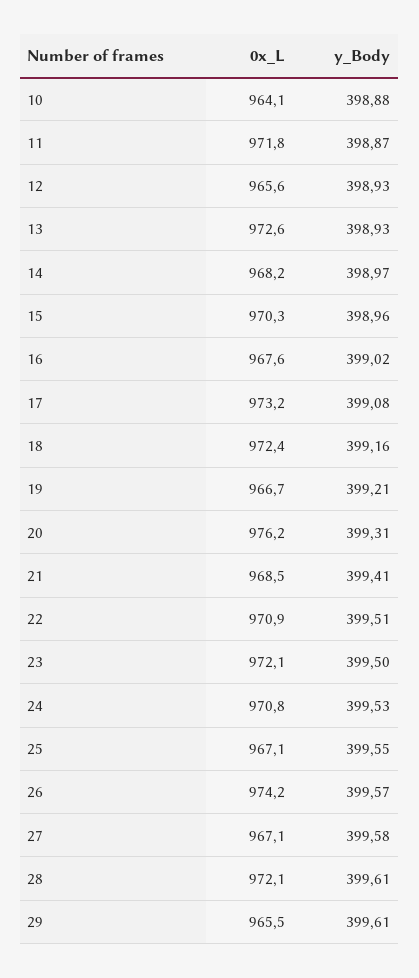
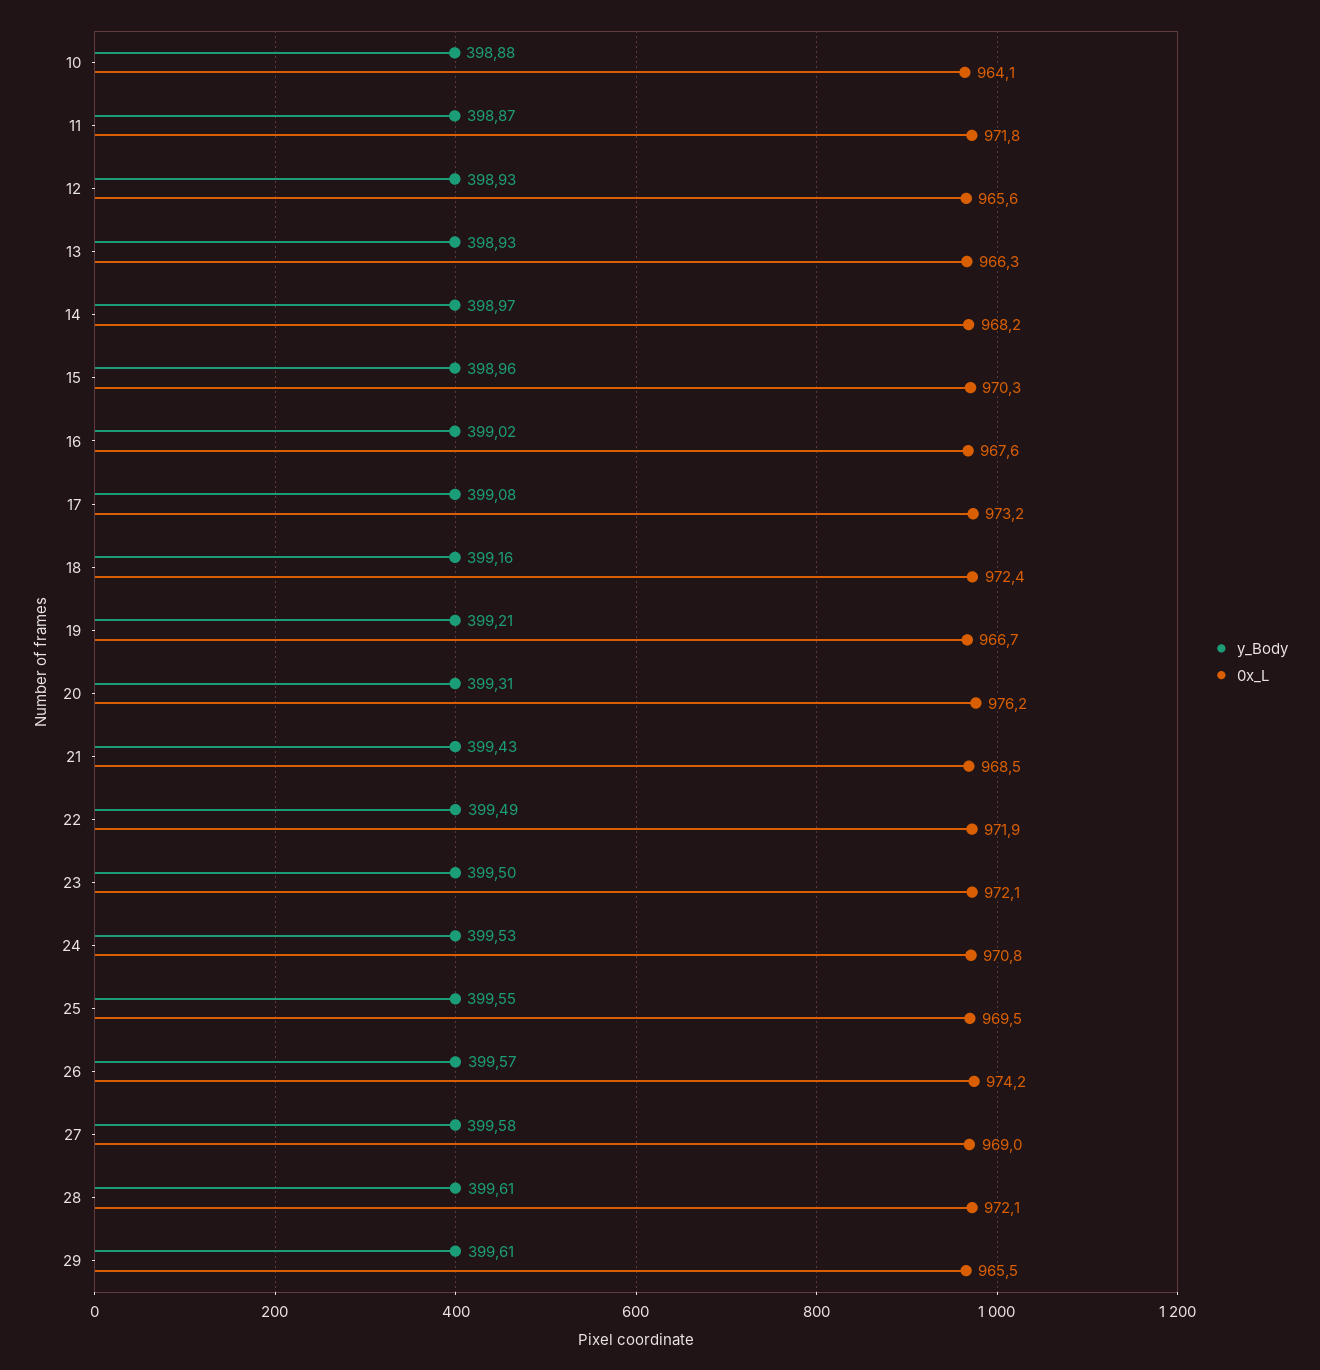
0x_L, 13: 972.6 -> 966.3
y_Body, 21: 399.41 -> 399.43
0x_L, 22: 970.9 -> 971.9
y_Body, 22: 399.51 -> 399.49
0x_L, 25: 967.1 -> 969.5
0x_L, 27: 967.1 -> 969

